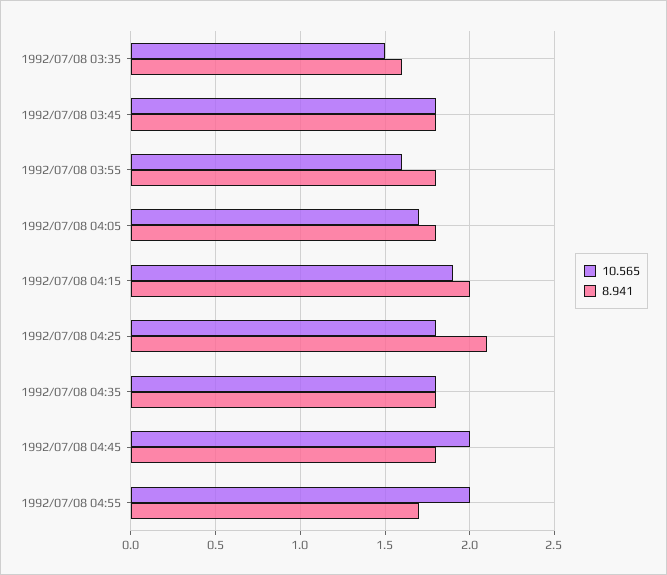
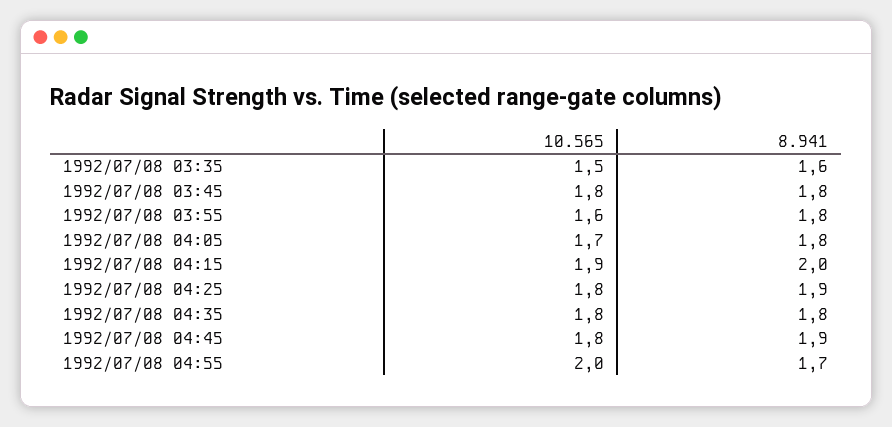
8.941, 1992/07/08 04:25: 2.1 -> 1.9
10.565, 1992/07/08 04:45: 2 -> 1.8
8.941, 1992/07/08 04:45: 1.8 -> 1.9

